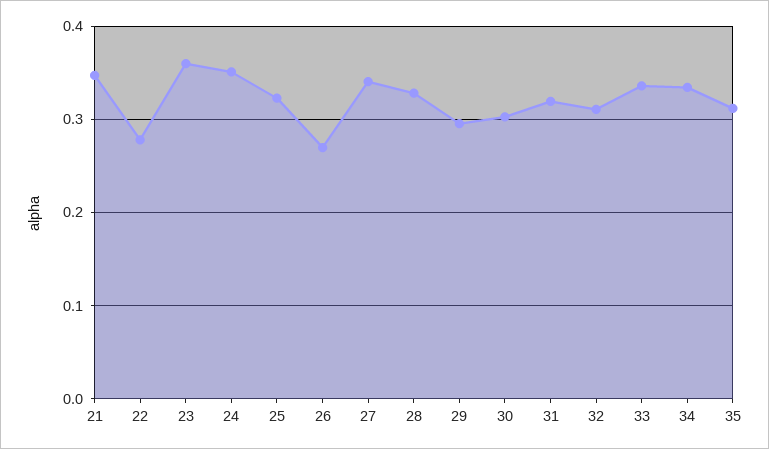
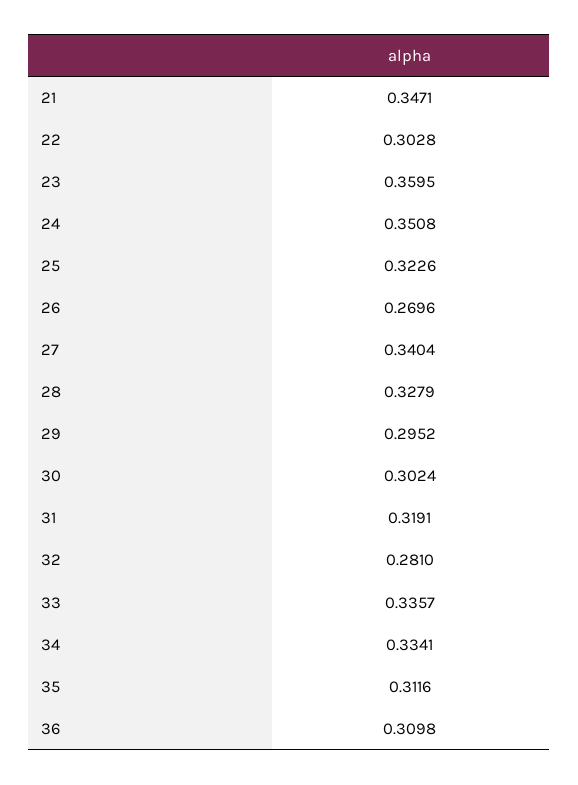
22: 0.28 -> 0.3028
32: 0.31 -> 0.281
36: none -> 0.3098

